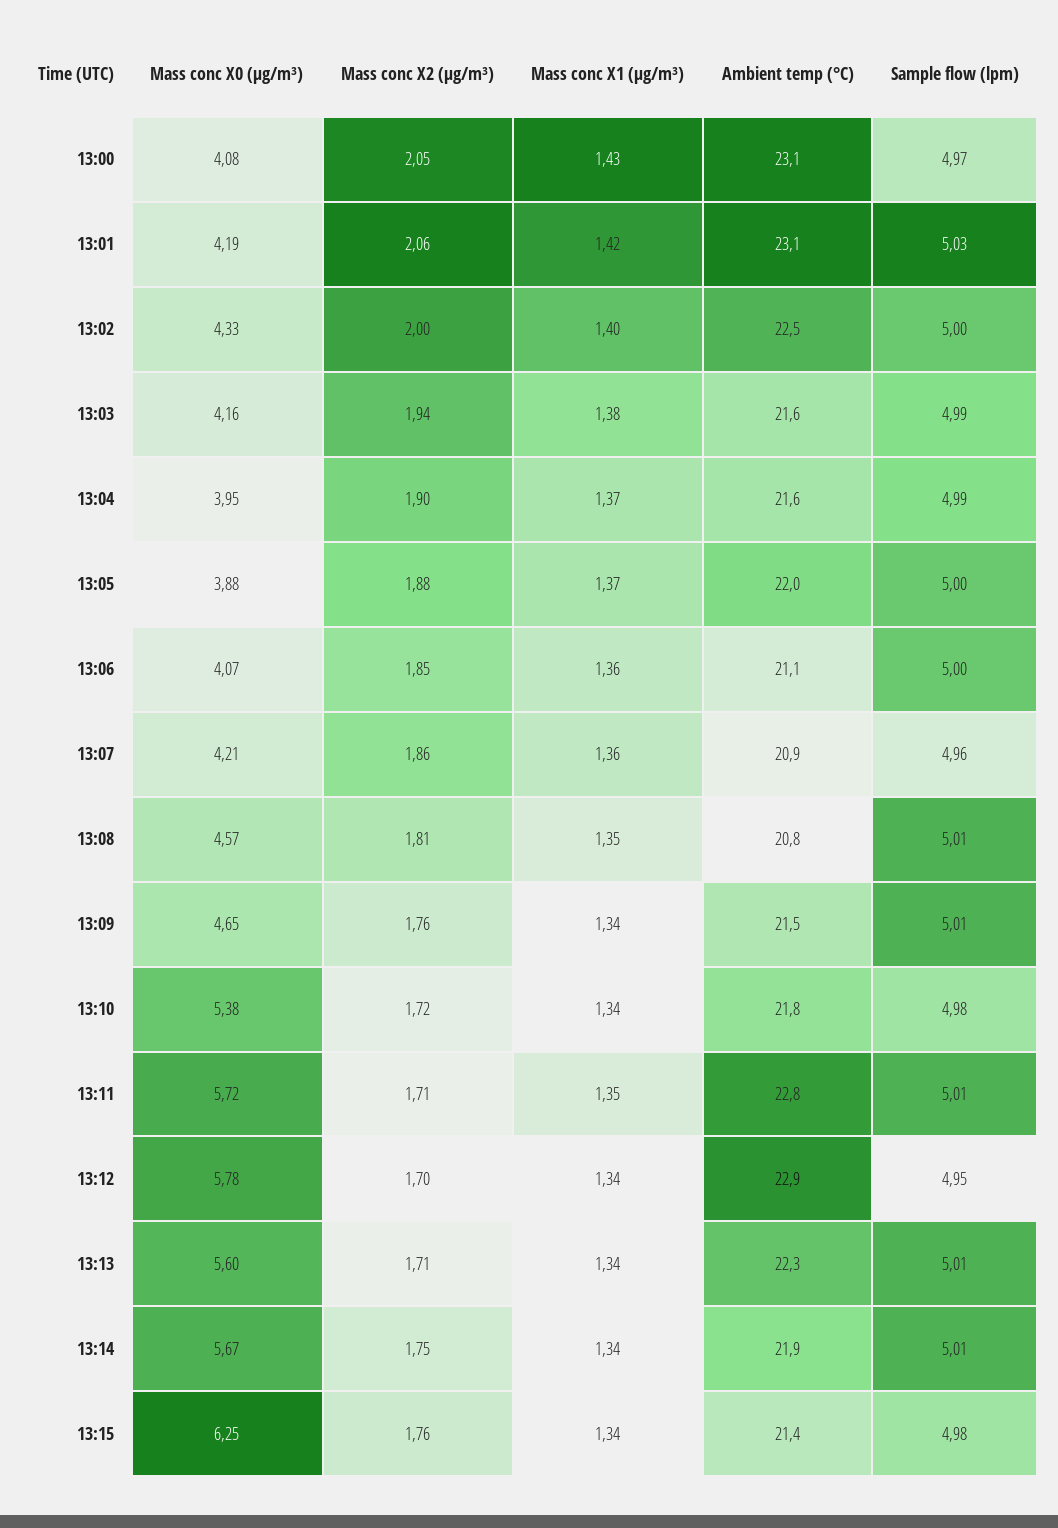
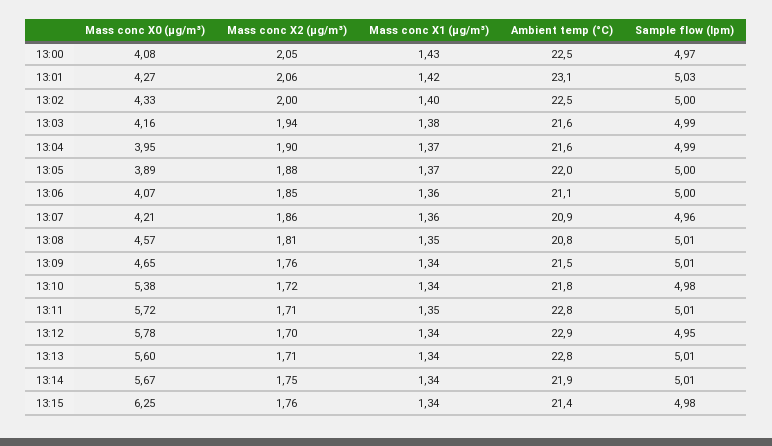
Ambient temp (°C), 13:00: 23.1 -> 22.5
Mass conc X0 (μg/m³), 13:01: 4.19 -> 4.27
Mass conc X0 (μg/m³), 13:05: 3.88 -> 3.89
Ambient temp (°C), 13:13: 22.3 -> 22.8

